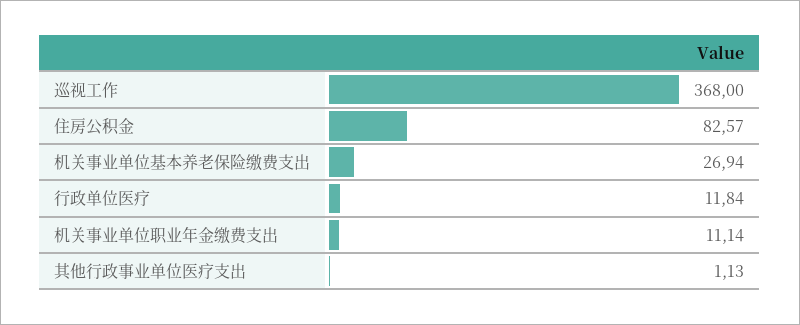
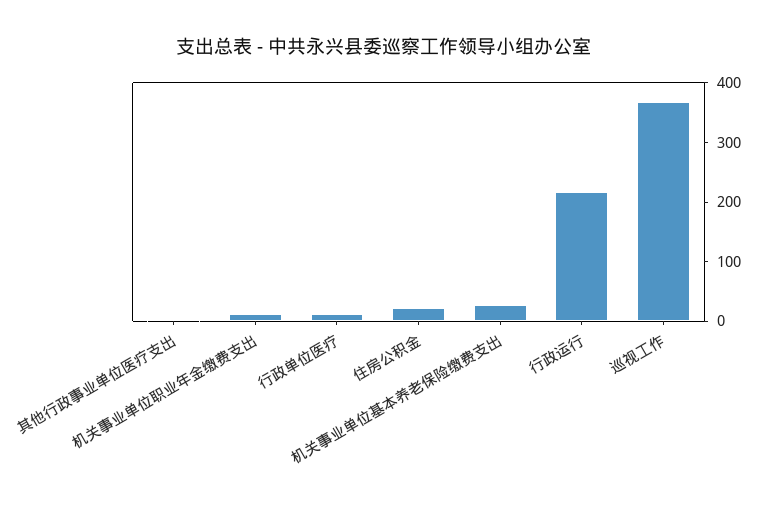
住房公积金: 82.57 -> 20
行政运行: none -> 220

